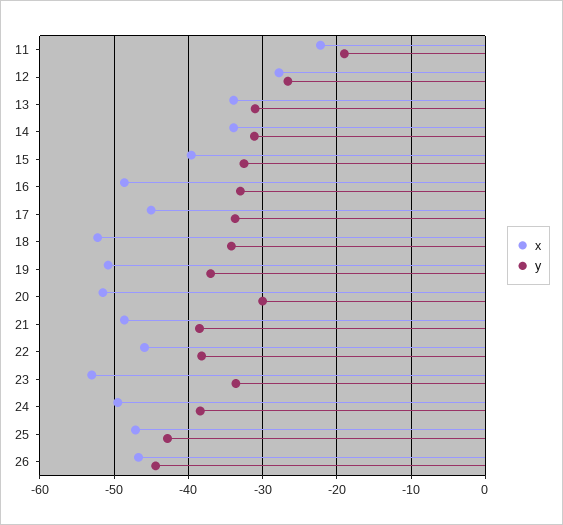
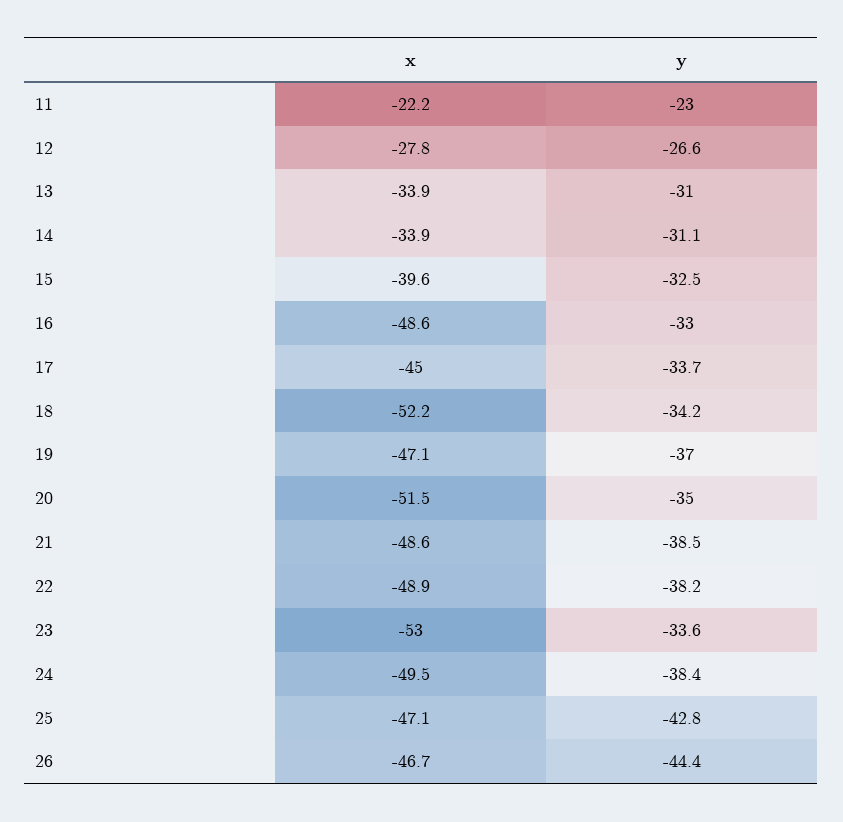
y, 11: -19 -> -23
x, 19: -51 -> -47.1
y, 20: -30 -> -35
x, 22: -46 -> -48.9

